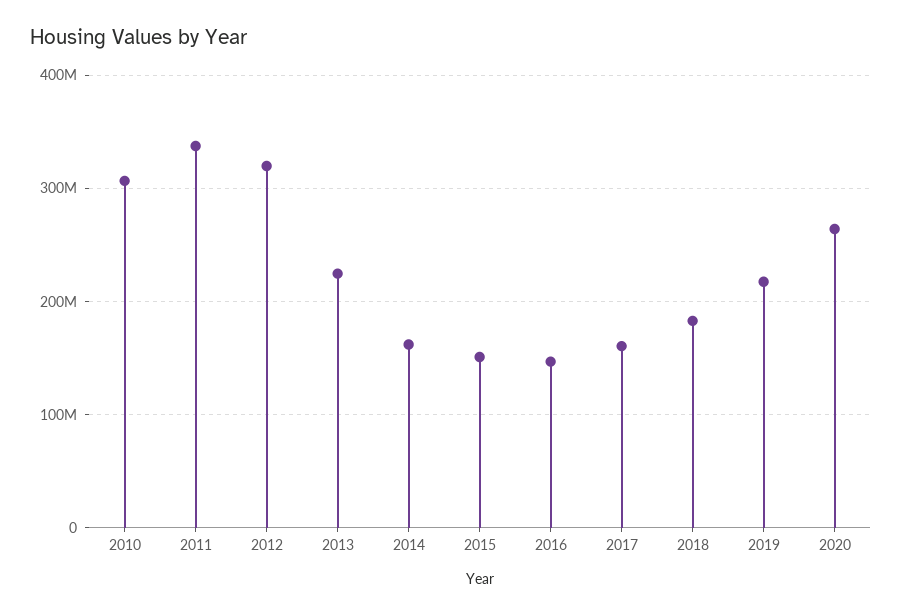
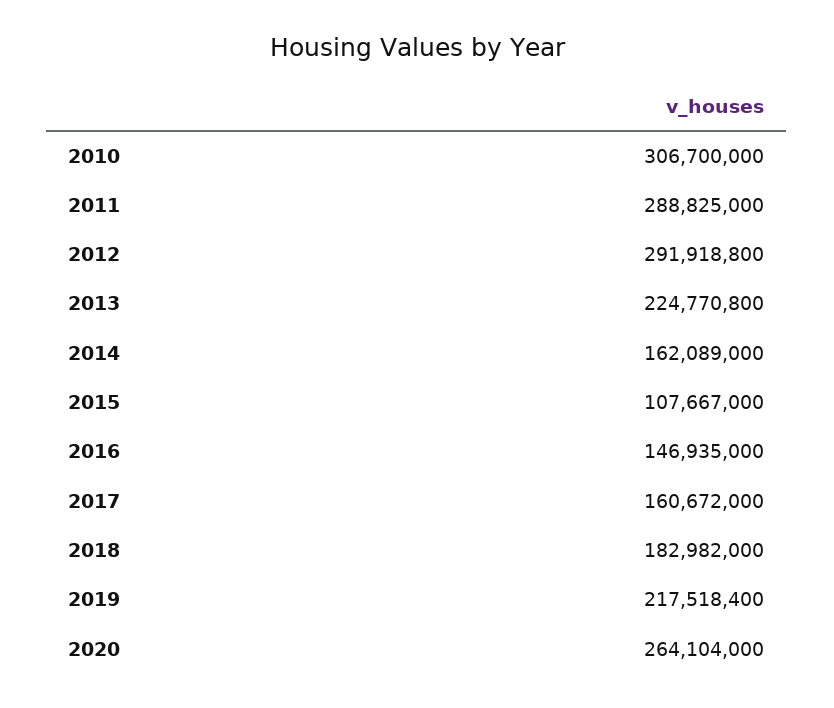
2011: 340000000 -> 288825000
2012: 320000000 -> 291918800
2015: 150000000 -> 107667000

